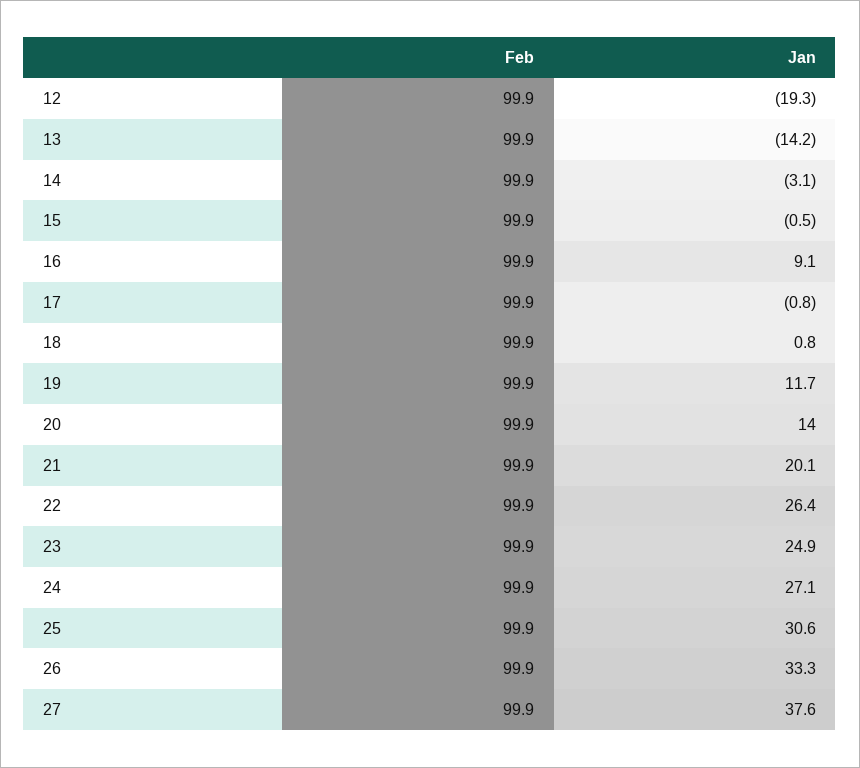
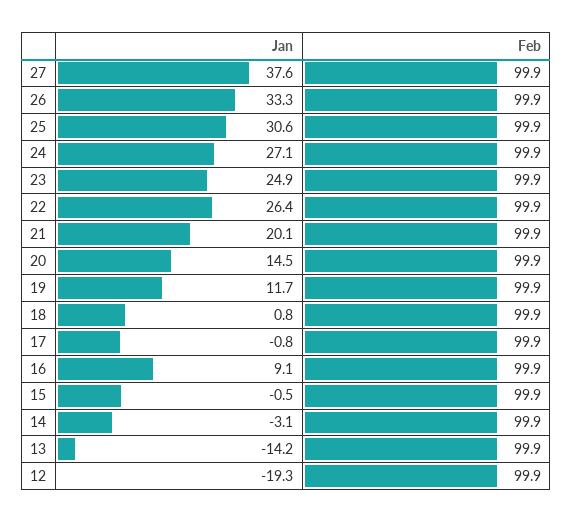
Jan, 20: 14 -> 14.5

